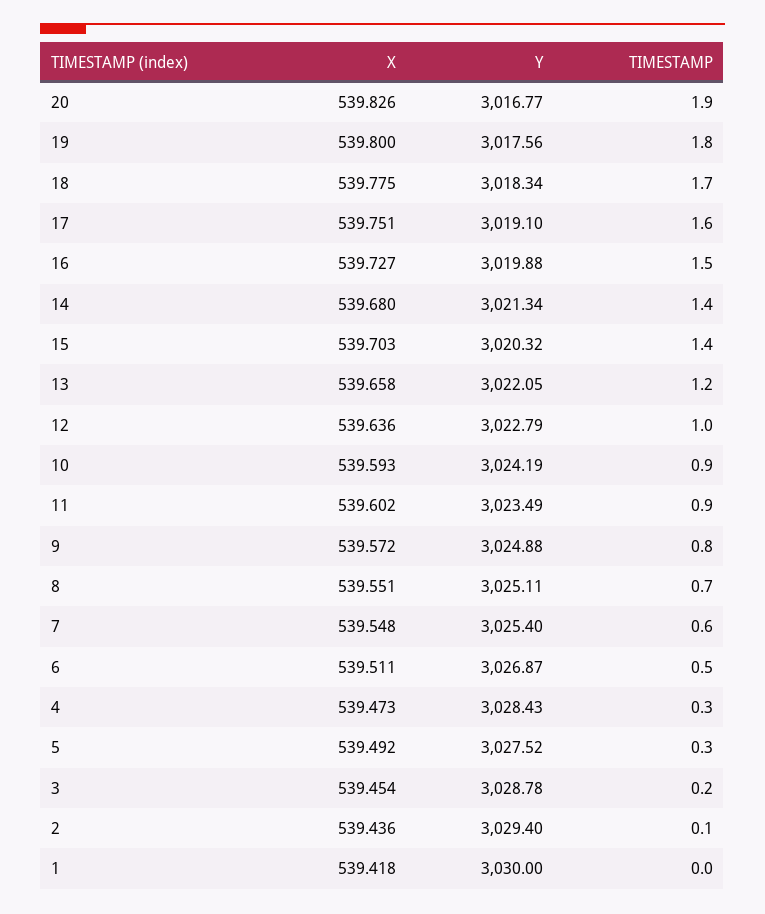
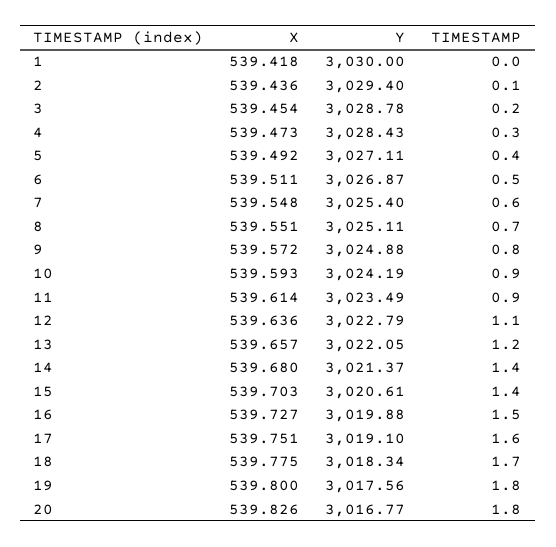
TIMESTAMP, 20: 1.9 -> 1.8
Y, 14: 3021.34 -> 3021.37
Y, 15: 3020.32 -> 3020.61
X, 13: 539.658 -> 539.657
TIMESTAMP, 12: 1 -> 1.1
X, 11: 539.602 -> 539.614
Y, 5: 3027.52 -> 3027.11
TIMESTAMP, 5: 0.3 -> 0.4

